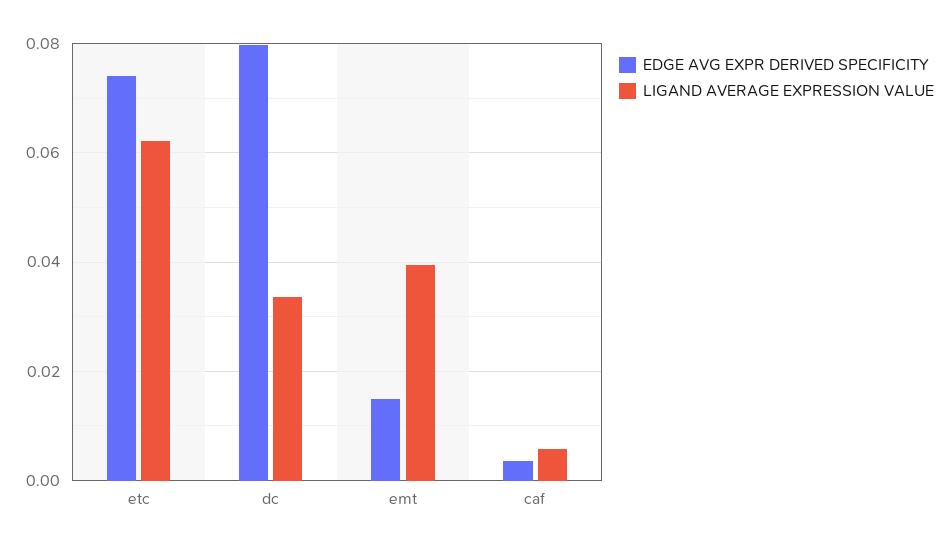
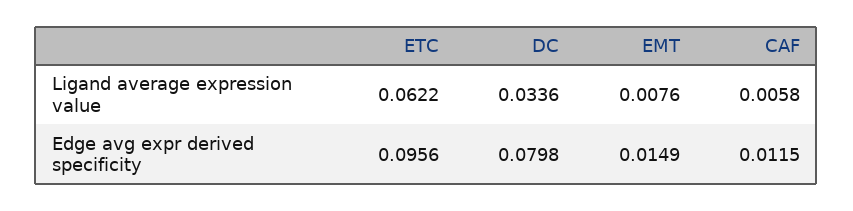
EDGE AVG EXPR DERIVED SPECIFICITY, etc: 0.074 -> 0.0956
LIGAND AVERAGE EXPRESSION VALUE, emt: 0.04 -> 0.0076
EDGE AVG EXPR DERIVED SPECIFICITY, caf: 0.004 -> 0.0115

